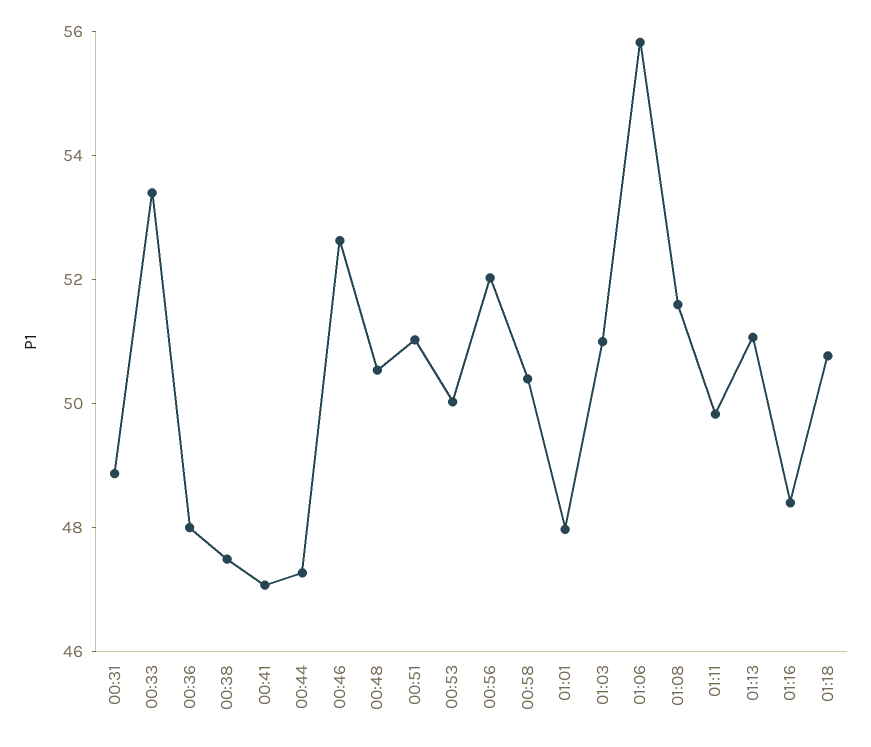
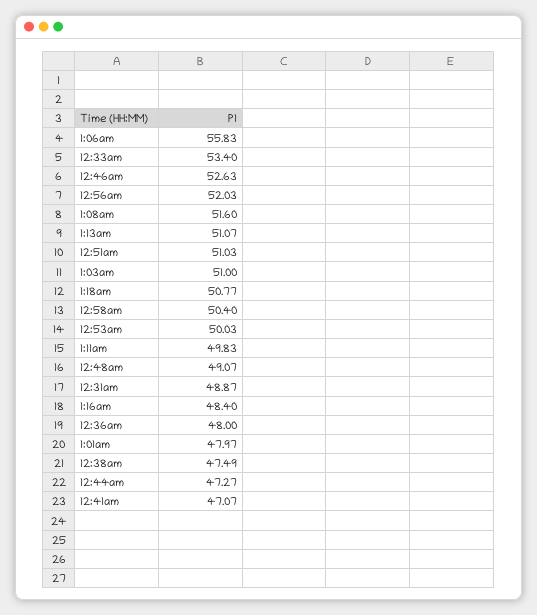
00:48: 50.5 -> 49.07

